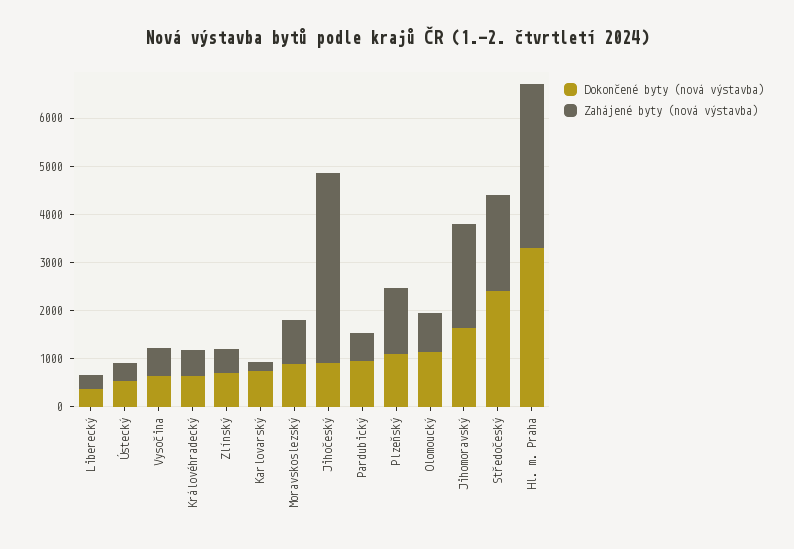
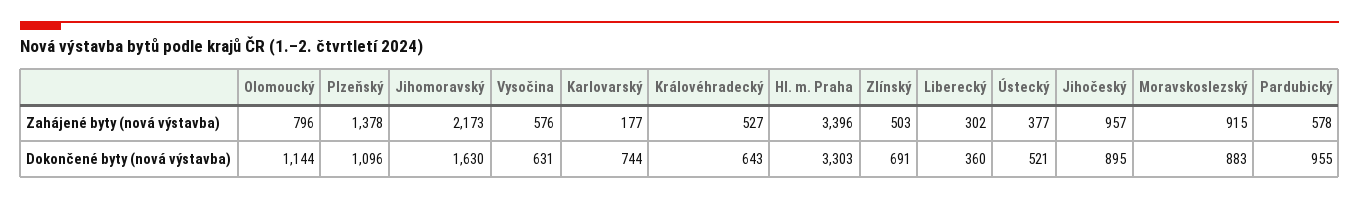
Zahájené byty (nová výstavba), Jihočeský: 4000 -> 957
Dokončené byty (nová výstavba), Středočeský: 2400 -> none
Zahájené byty (nová výstavba), Středočeský: 2000 -> none

